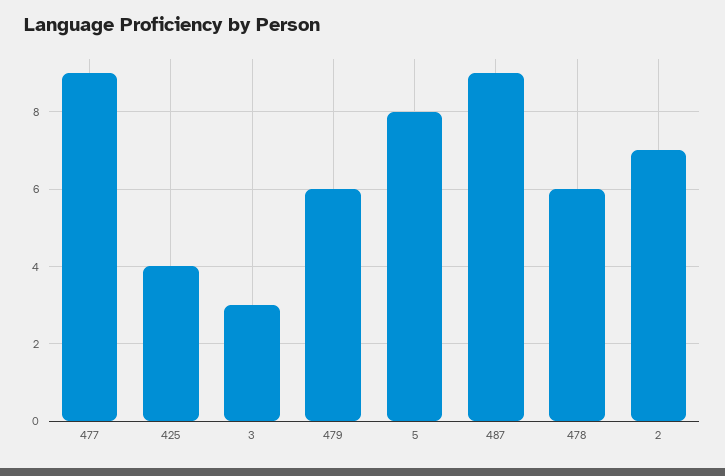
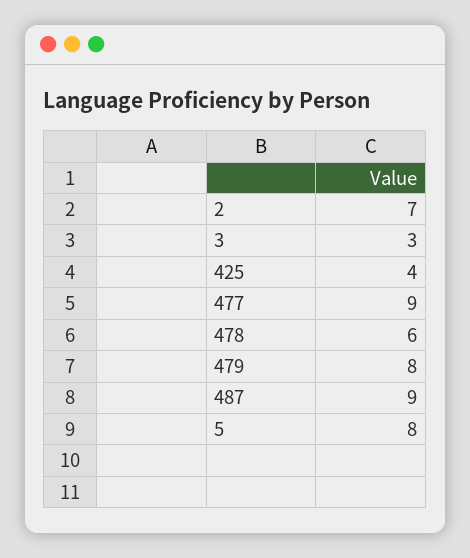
479: 6 -> 8

